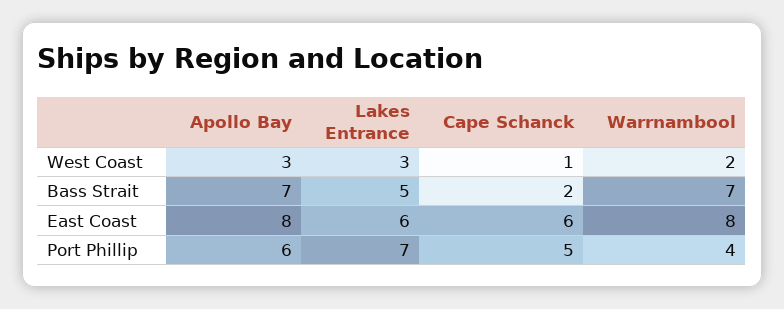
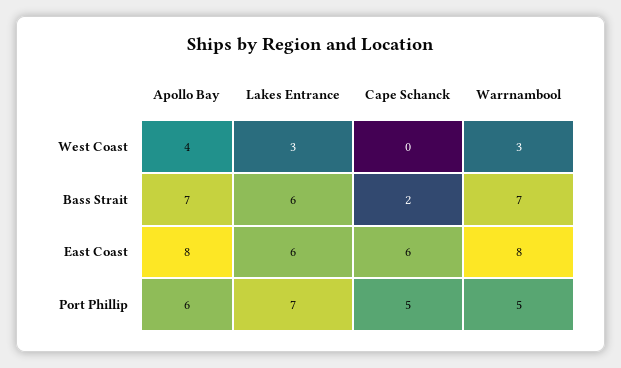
Apollo Bay, West Coast: 3 -> 4
Cape Schanck, West Coast: 1 -> 0
Warrnambool, West Coast: 2 -> 3
Lakes Entrance, Bass Strait: 5 -> 6
Warrnambool, Port Phillip: 4 -> 5

